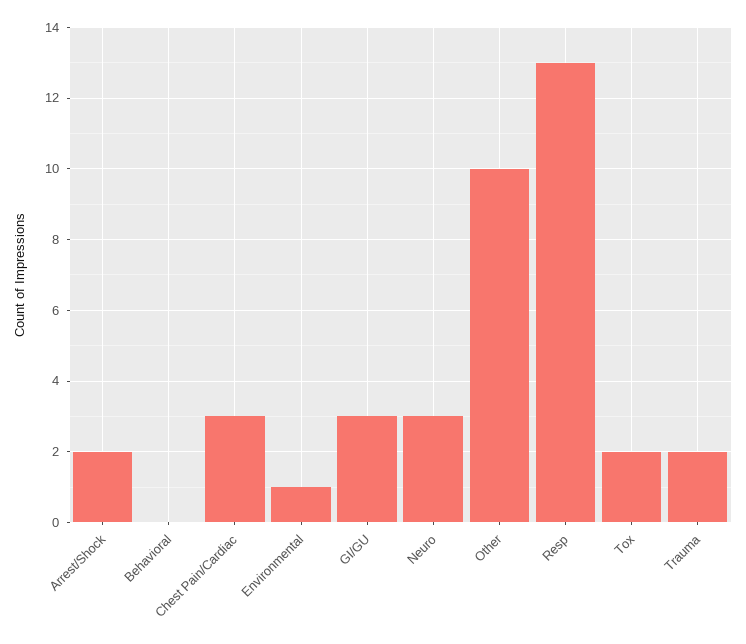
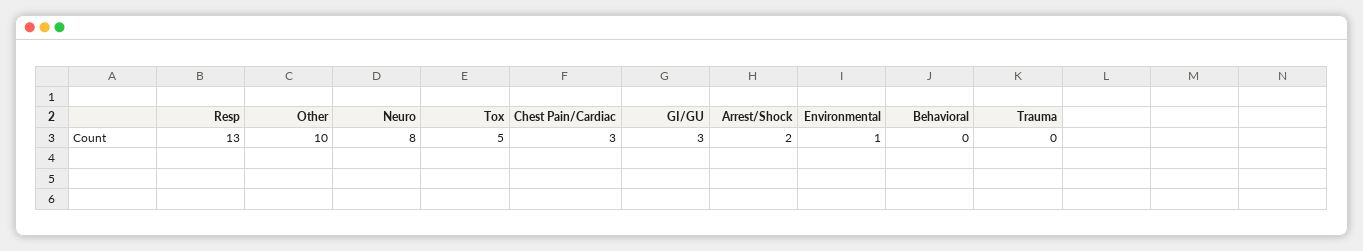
Neuro: 3 -> 8
Tox: 2 -> 5
Trauma: 2 -> 0

